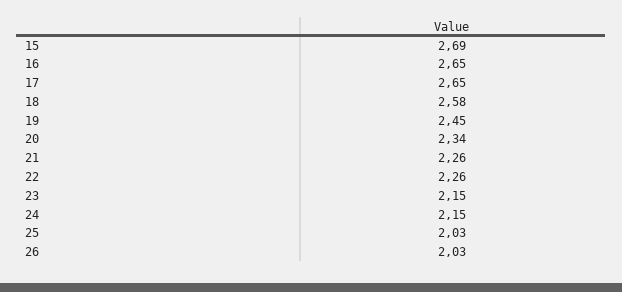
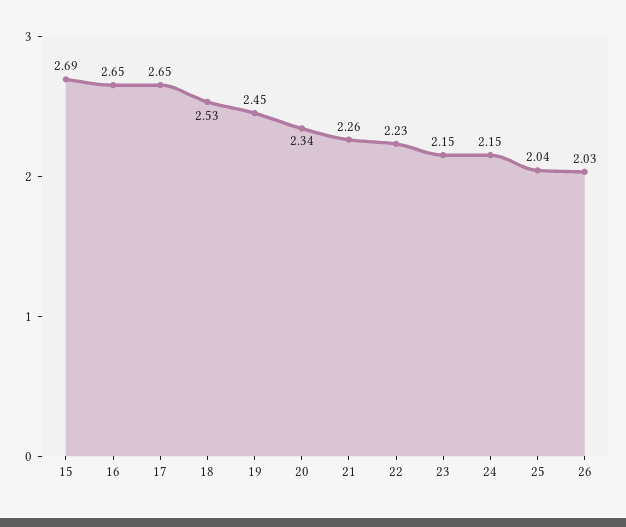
18: 2.58 -> 2.53
22: 2.26 -> 2.23
25: 2.03 -> 2.04

